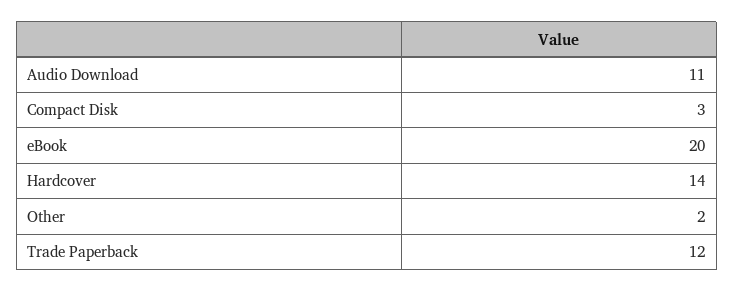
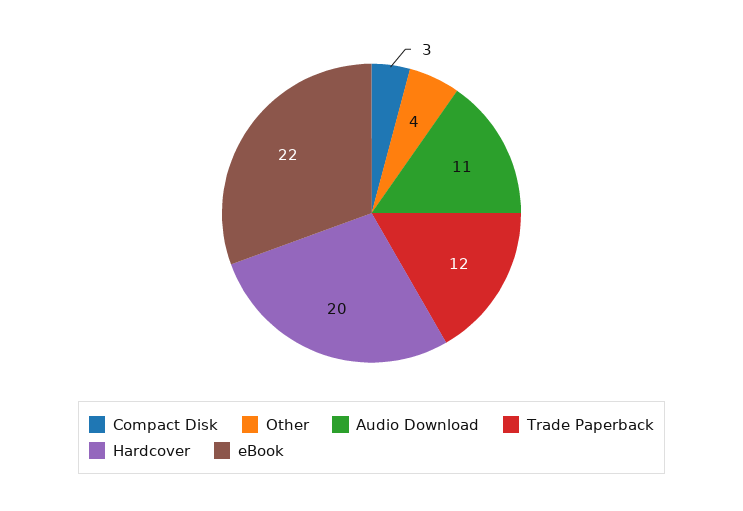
eBook: 20 -> 22
Hardcover: 14 -> 20
Other: 2 -> 4

